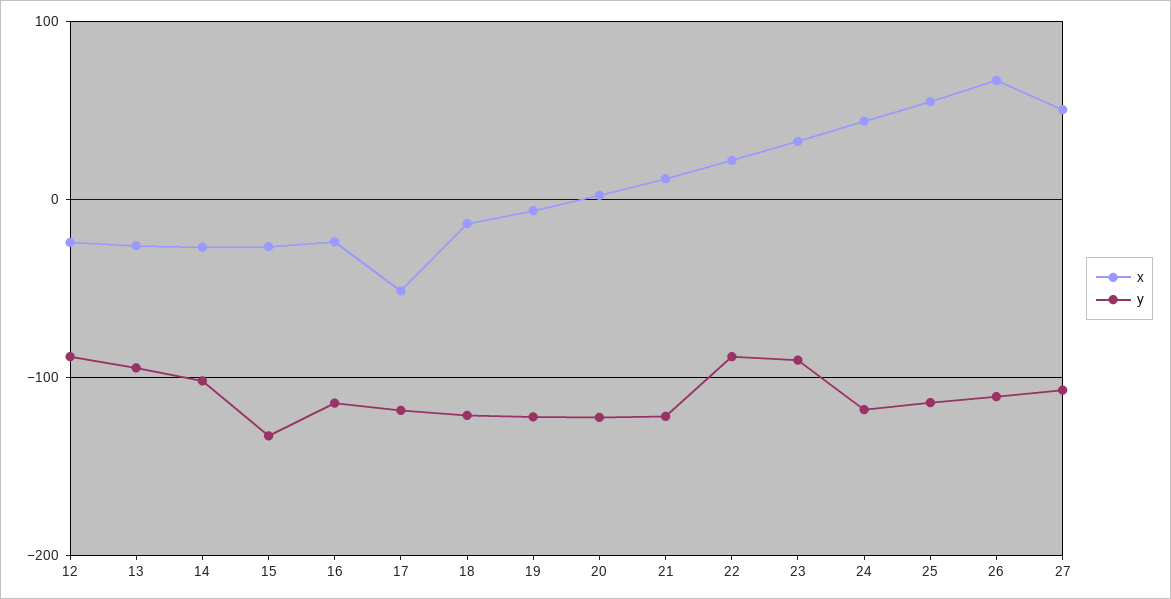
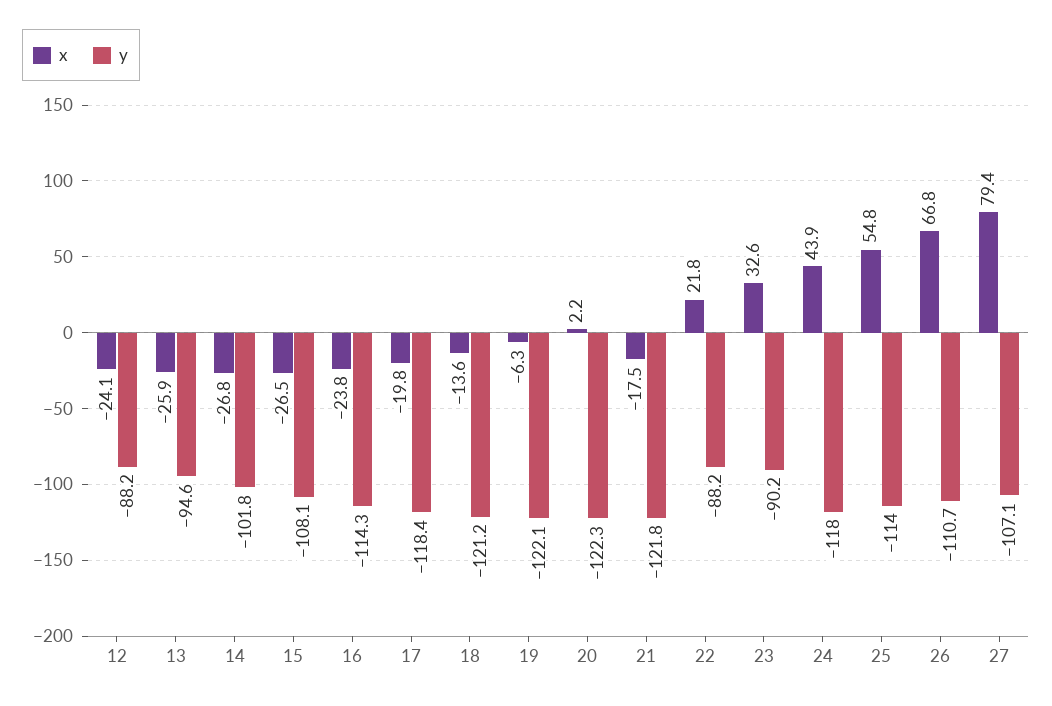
y, 15: -130 -> -108.1
x, 17: -50 -> -19.8
x, 21: 10 -> -17.5
x, 27: 50 -> 79.4

